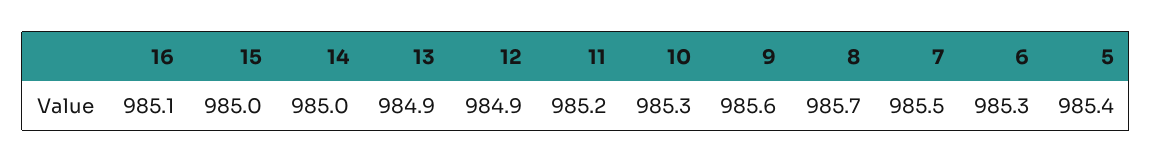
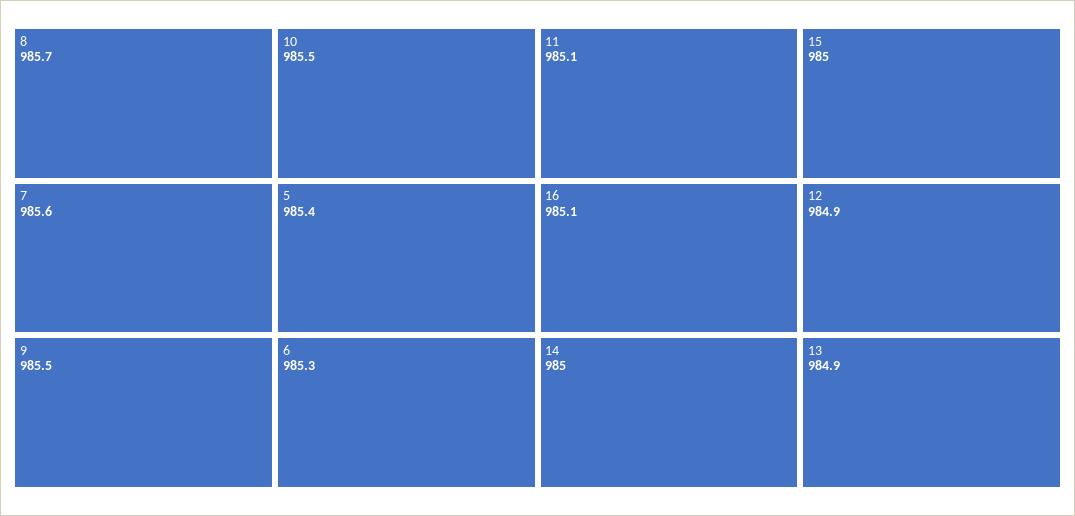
11: 985.2 -> 985.1
10: 985.3 -> 985.5
9: 985.6 -> 985.5
7: 985.5 -> 985.6

